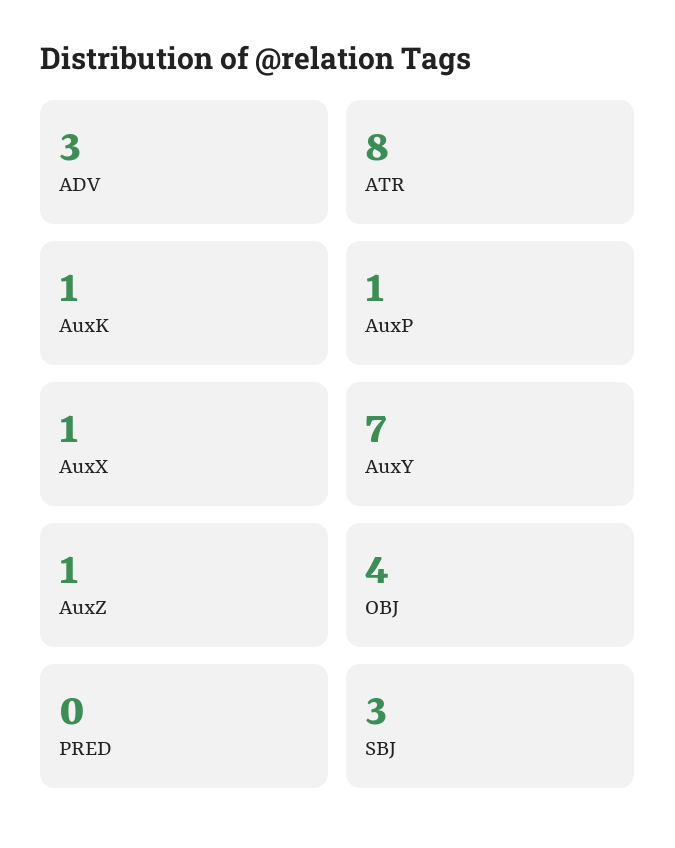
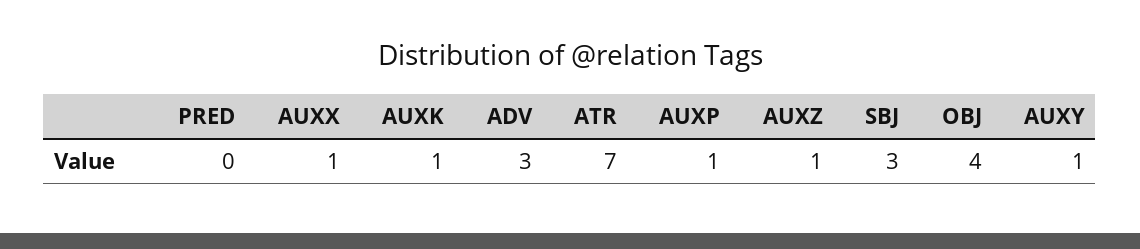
ATR: 8 -> 7
AuxY: 7 -> 1

